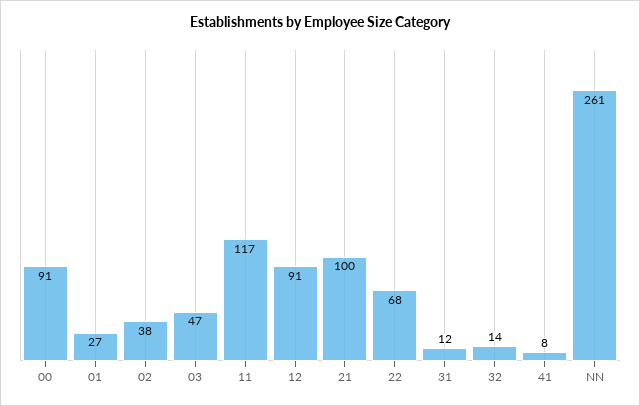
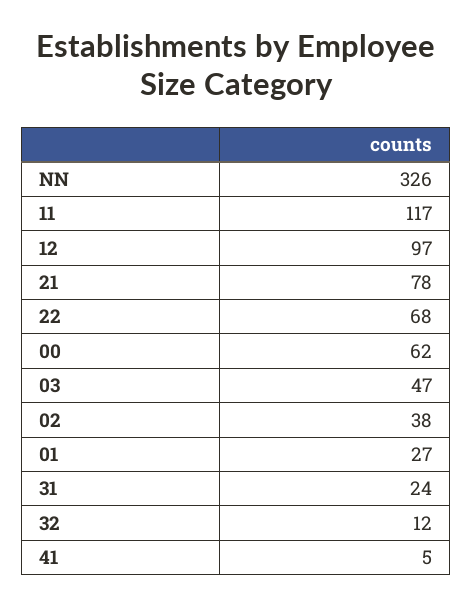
00: 91 -> 62
12: 91 -> 97
21: 100 -> 78
31: 12 -> 24
32: 14 -> 12
41: 8 -> 5
NN: 261 -> 326

